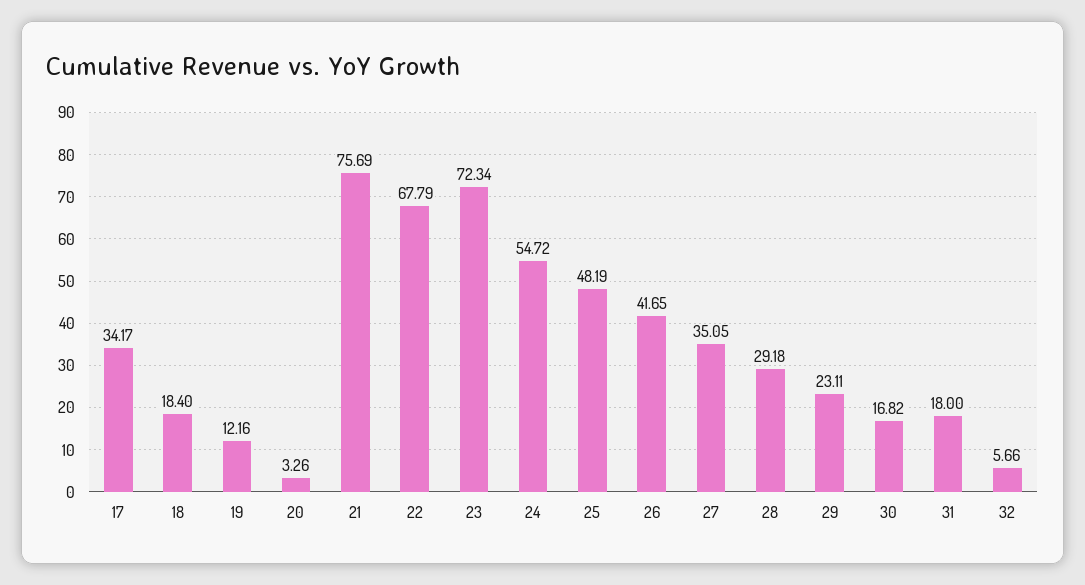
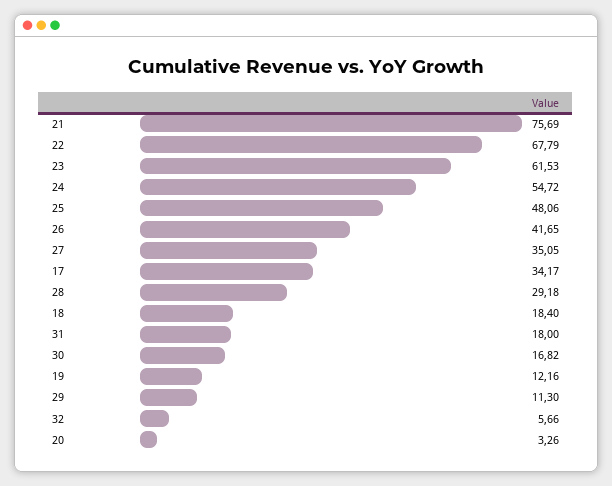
23: 72.34 -> 61.53
25: 48.19 -> 48.06
29: 23.11 -> 11.3

